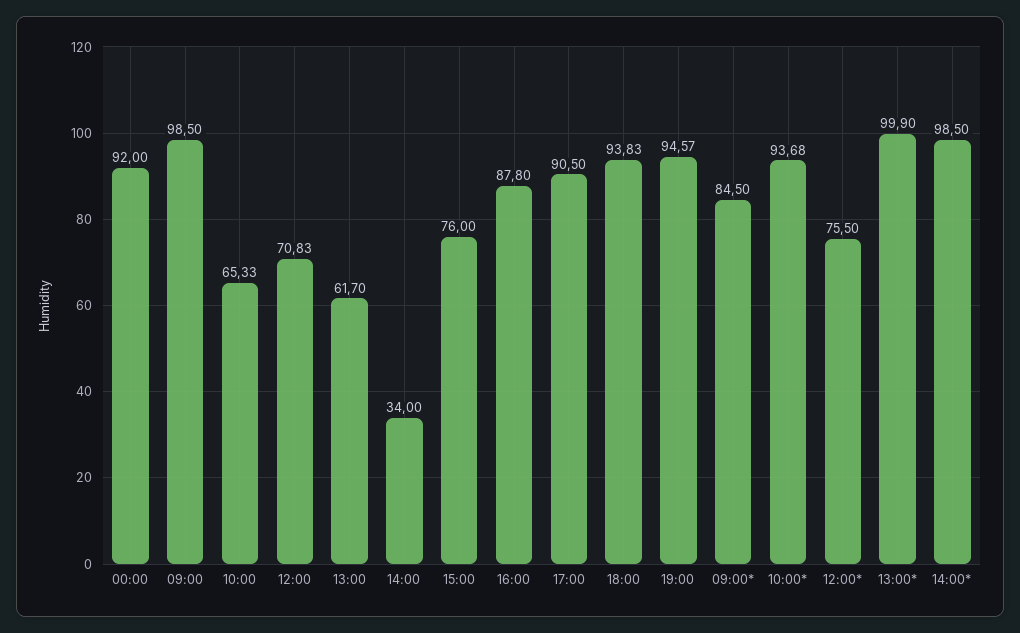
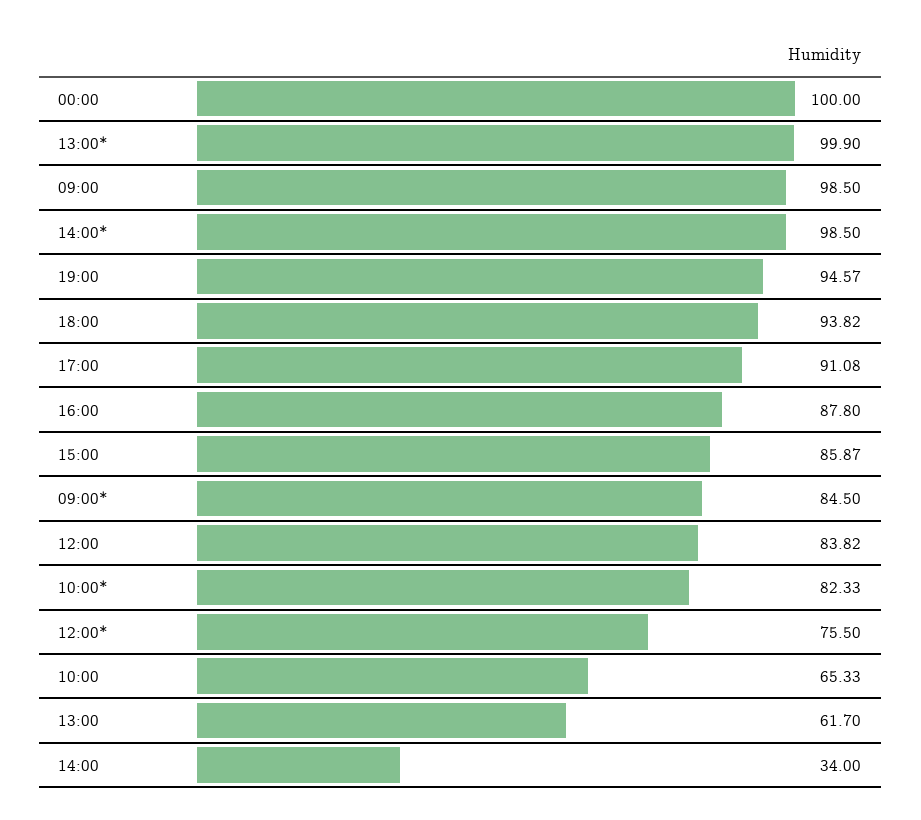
00:00: 92 -> 100
12:00: 70.83 -> 83.82
15:00: 76 -> 85.87
17:00: 90.5 -> 91.08
18:00: 93.83 -> 93.82
10:00*: 93.68 -> 82.33

